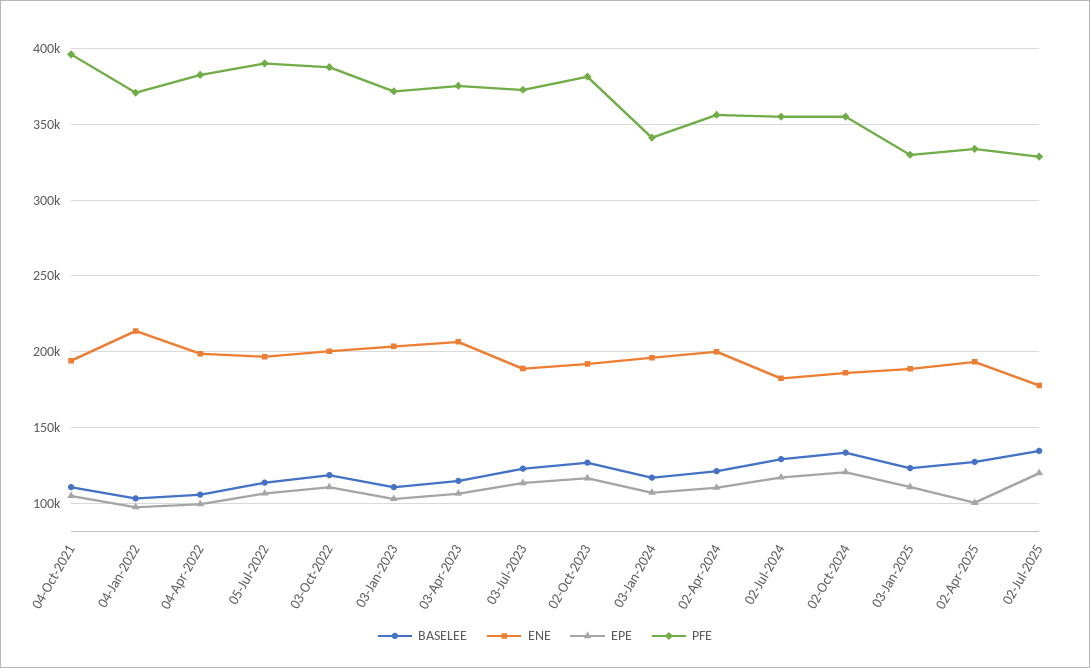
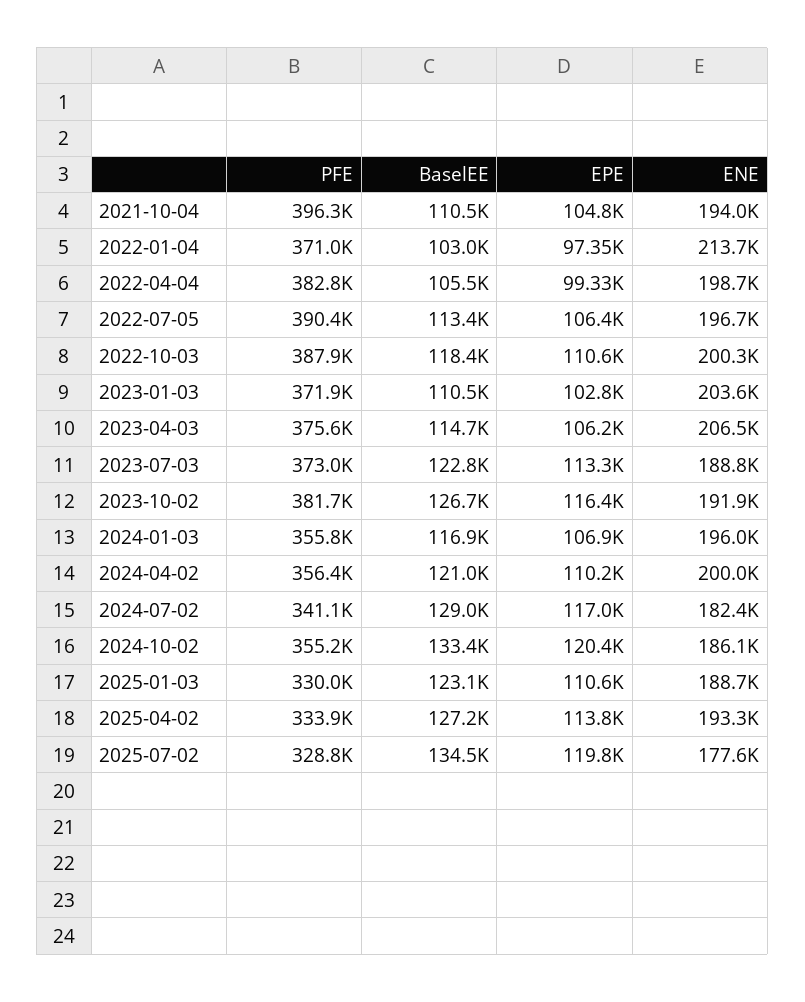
PFE, 03-Jan-2024: 340000 -> 355800
PFE, 02-Jul-2024: 355000 -> 341100
EPE, 02-Apr-2025: 100000 -> 113800

